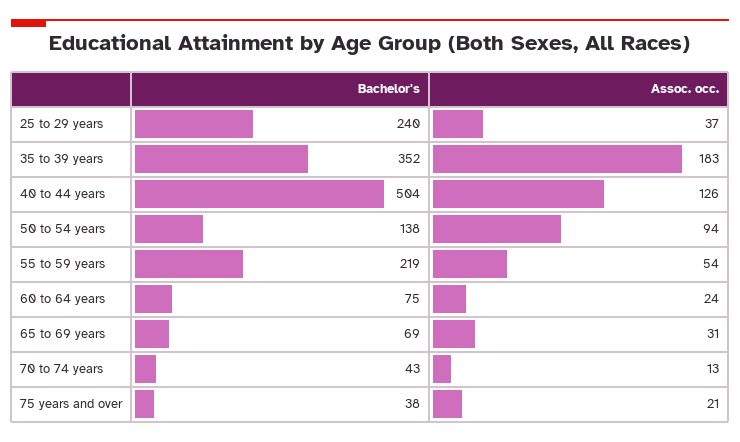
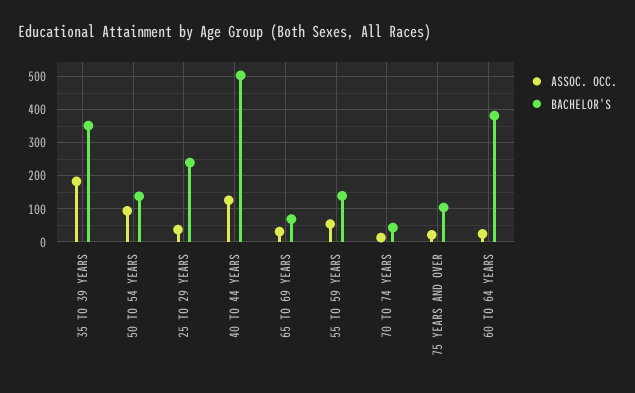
Bachelor's, 55 to 59 years: 219 -> 140
Bachelor's, 60 to 64 years: 75 -> 380
Bachelor's, 75 years and over: 38 -> 100

